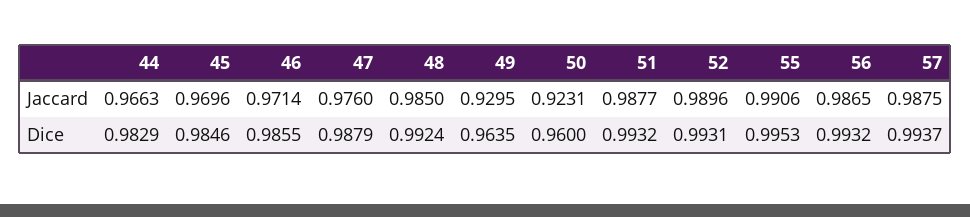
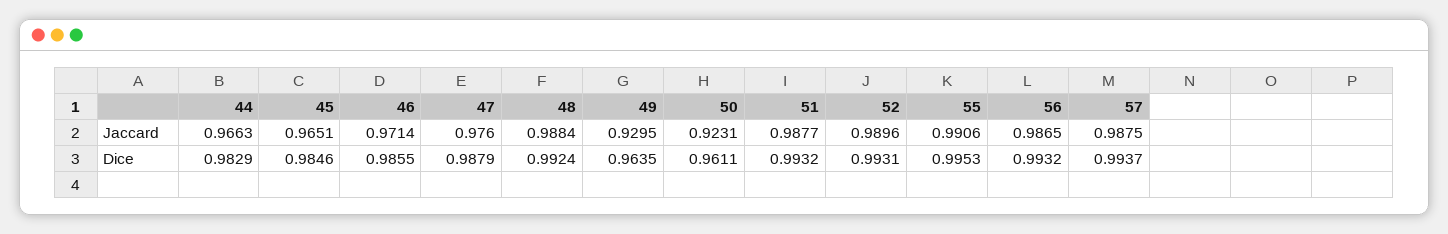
45, Jaccard: 0.9696 -> 0.9651
48, Jaccard: 0.985 -> 0.9884
50, Dice: 0.96 -> 0.9611

